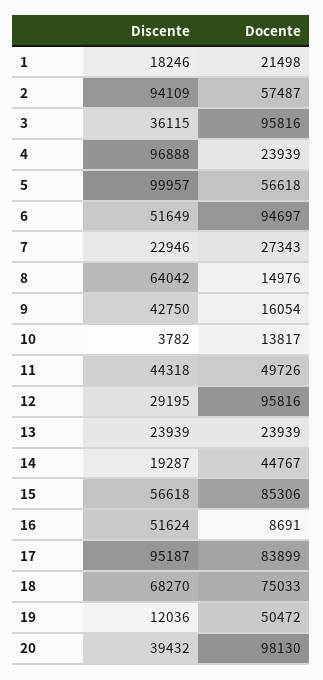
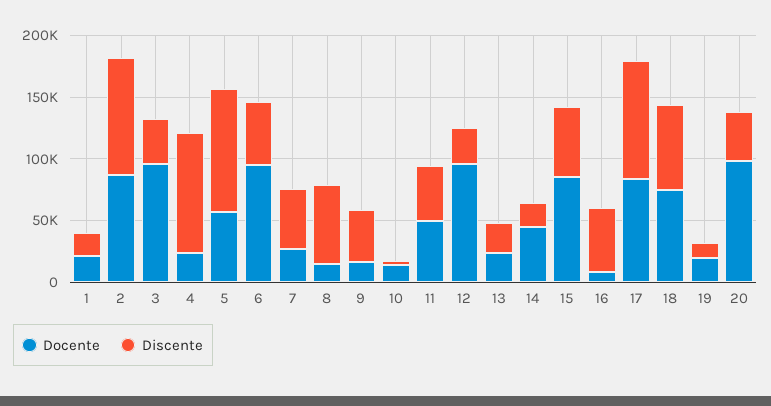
Docente, 2: 57487 -> 90000
Discente, 7: 22946 -> 50000
Docente, 19: 50472 -> 20000

